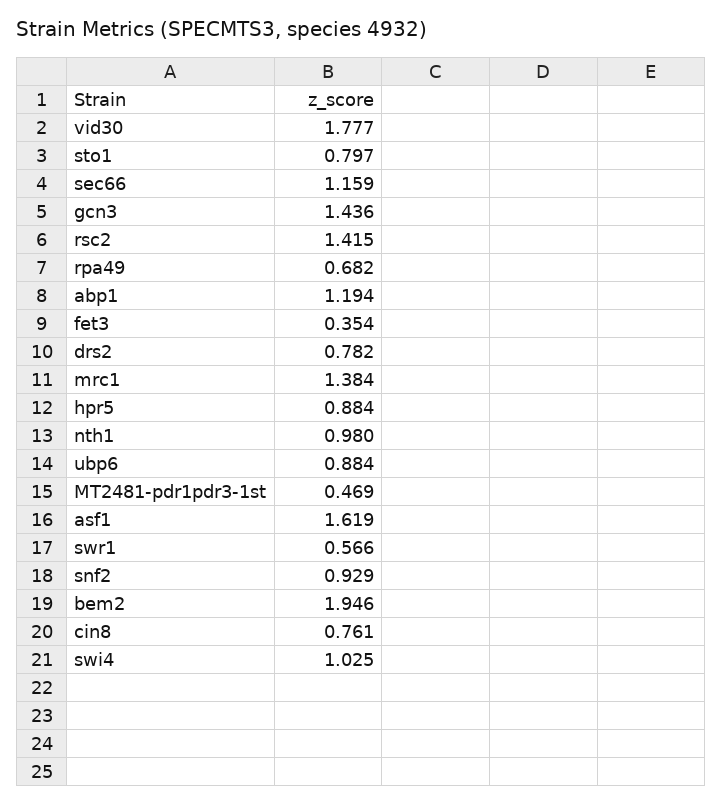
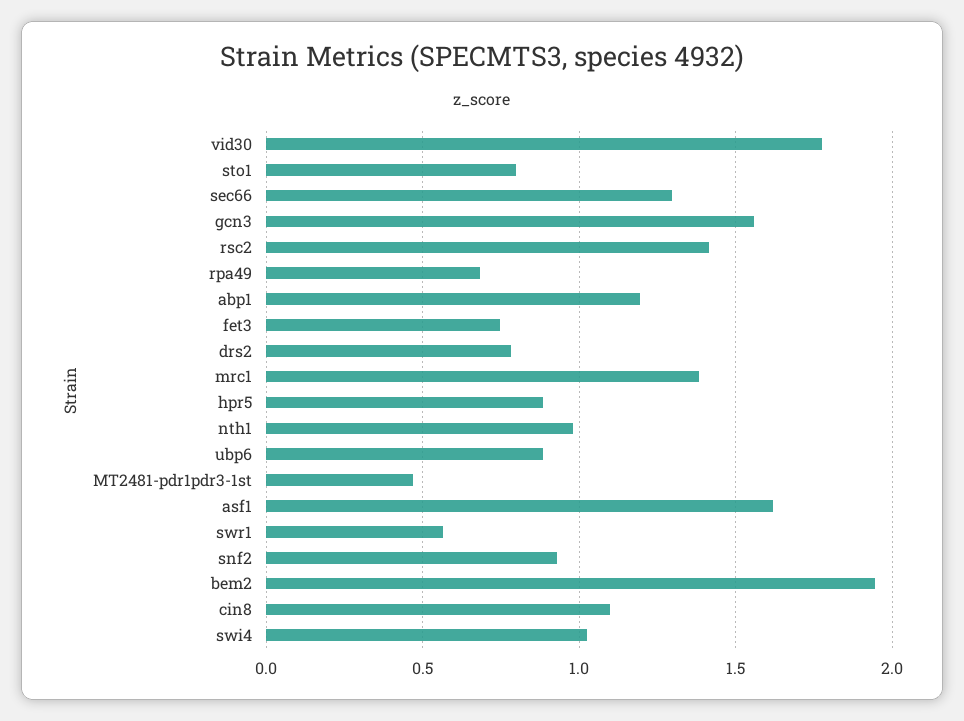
sec66: 1.159 -> 1.3
gcn3: 1.436 -> 1.55
fet3: 0.354 -> 0.75
cin8: 0.761 -> 1.1

